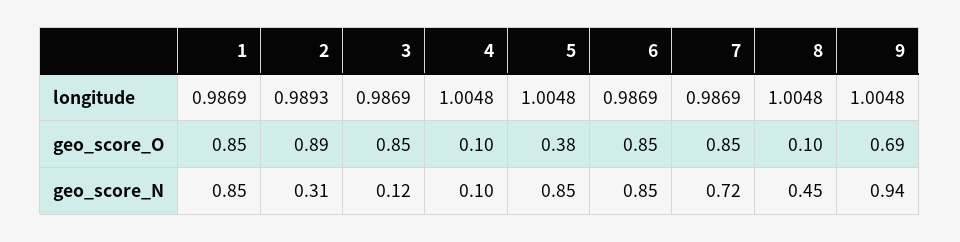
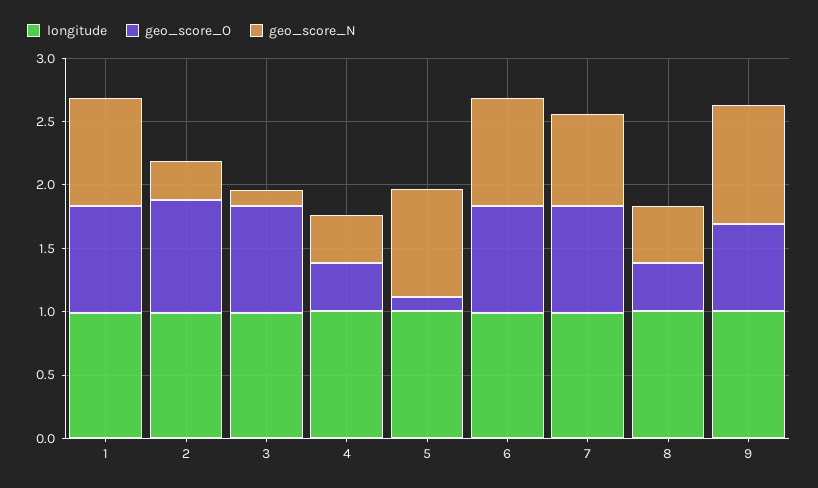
geo_score_O, 4: 0.1 -> 0.4
geo_score_O, 5: 0.38 -> 0.1
geo_score_O, 8: 0.1 -> 0.4
geo_score_N, 4: 0.1 -> 0.4

